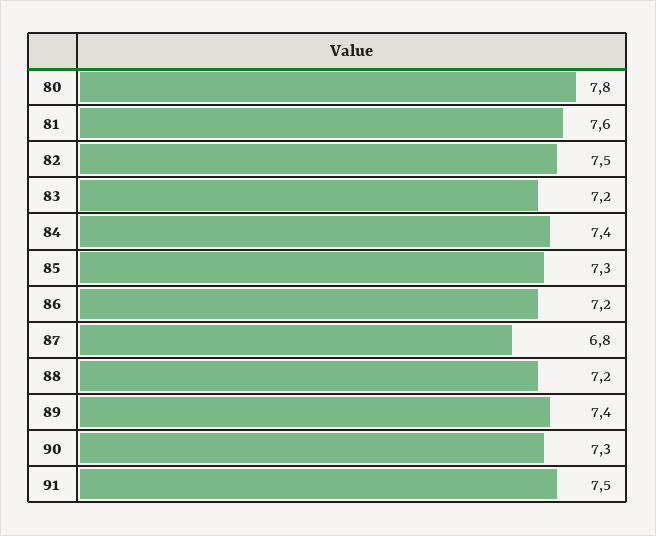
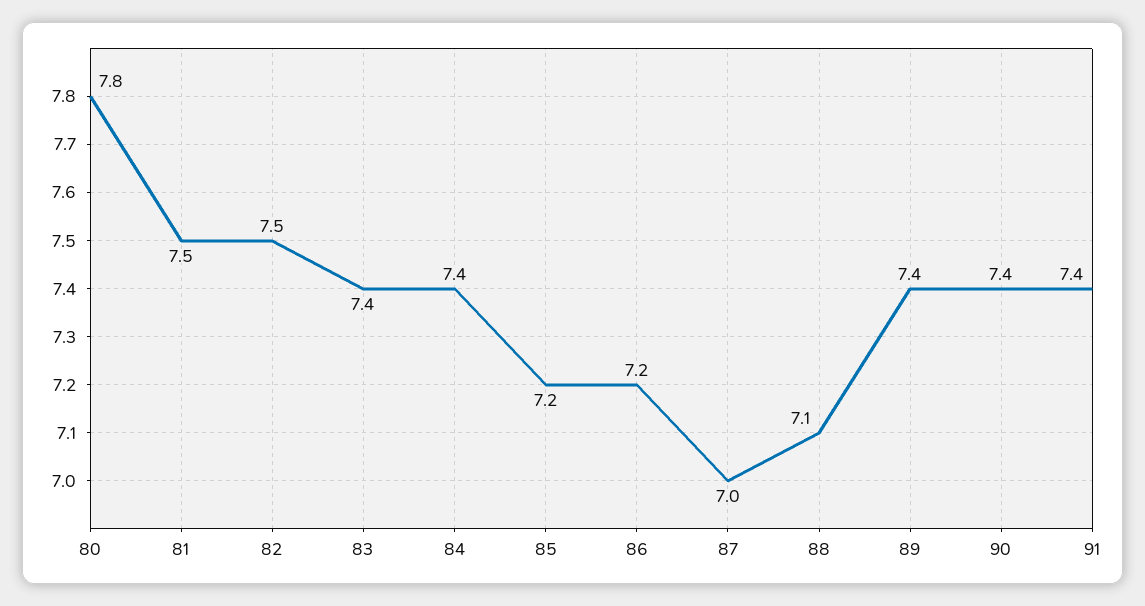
81: 7.6 -> 7.5
83: 7.2 -> 7.4
85: 7.3 -> 7.2
87: 6.8 -> 7
88: 7.2 -> 7.1
90: 7.3 -> 7.4
91: 7.5 -> 7.4

